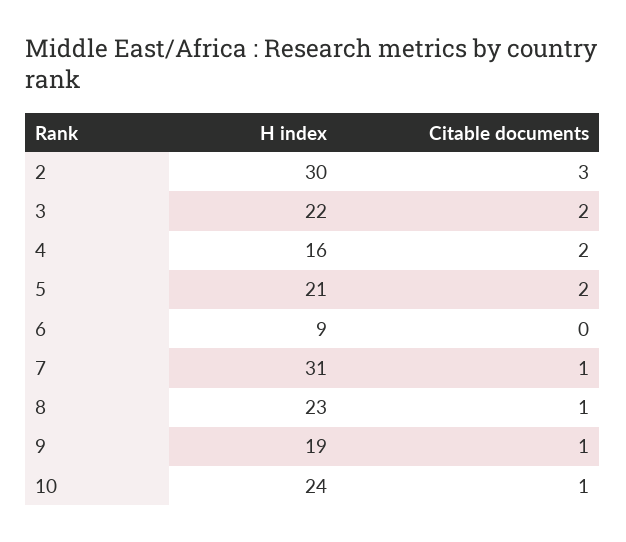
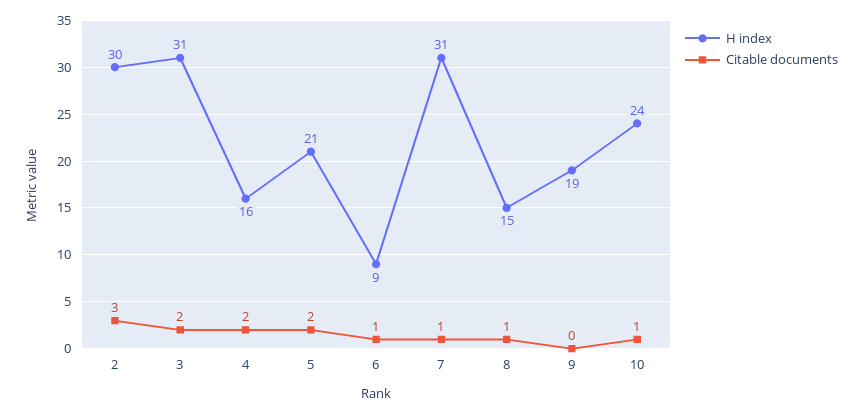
H index, 3: 22 -> 31
Citable documents, 6: 0 -> 1
H index, 8: 23 -> 15
Citable documents, 9: 1 -> 0

